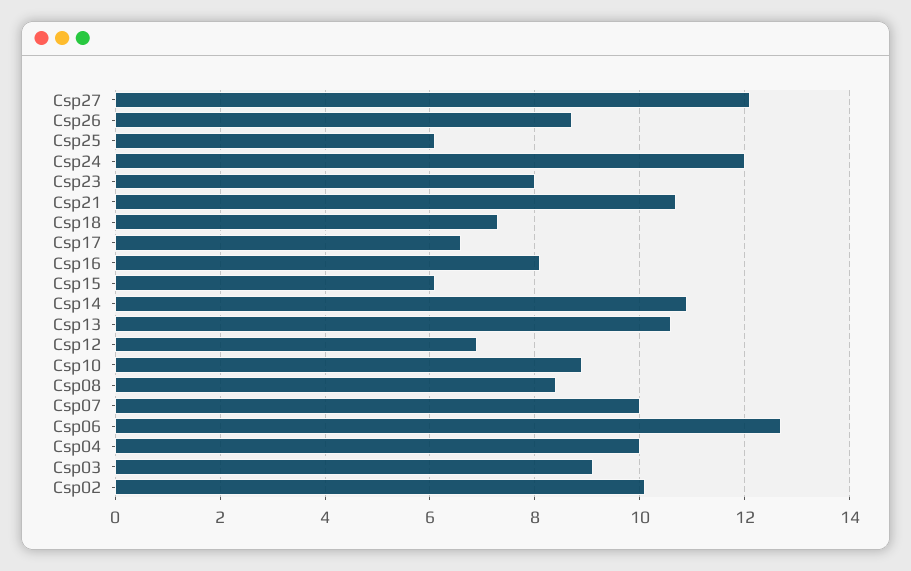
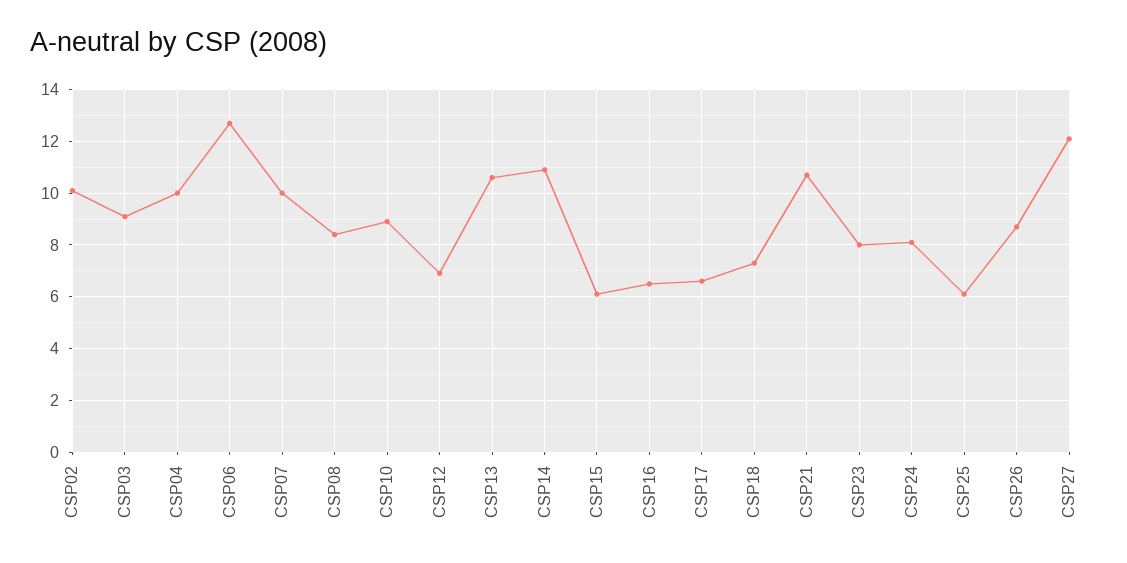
Csp24: 12 -> 8
Csp16: 8 -> 6.5

